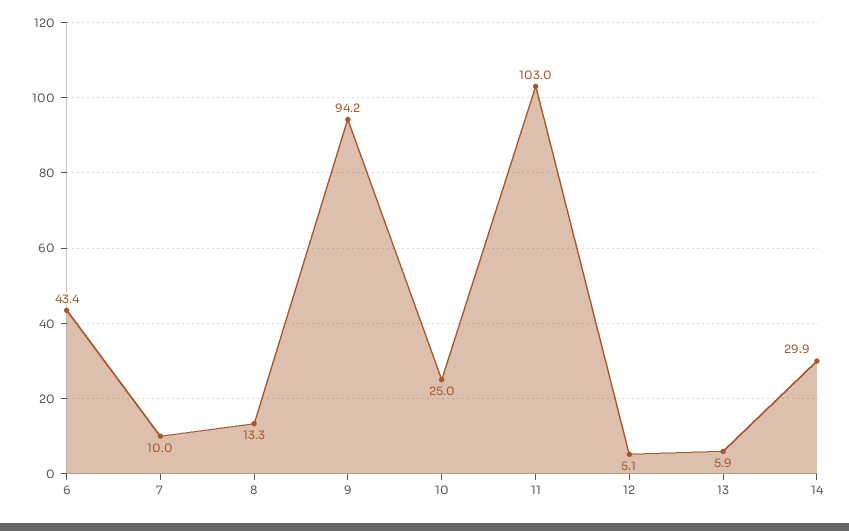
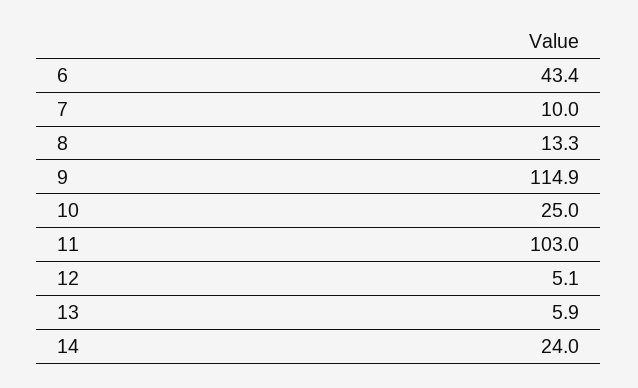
9: 94.2 -> 114.9
14: 29.9 -> 24

